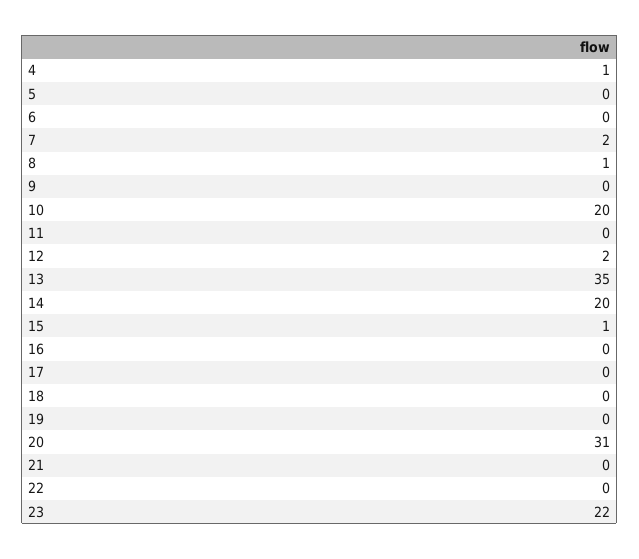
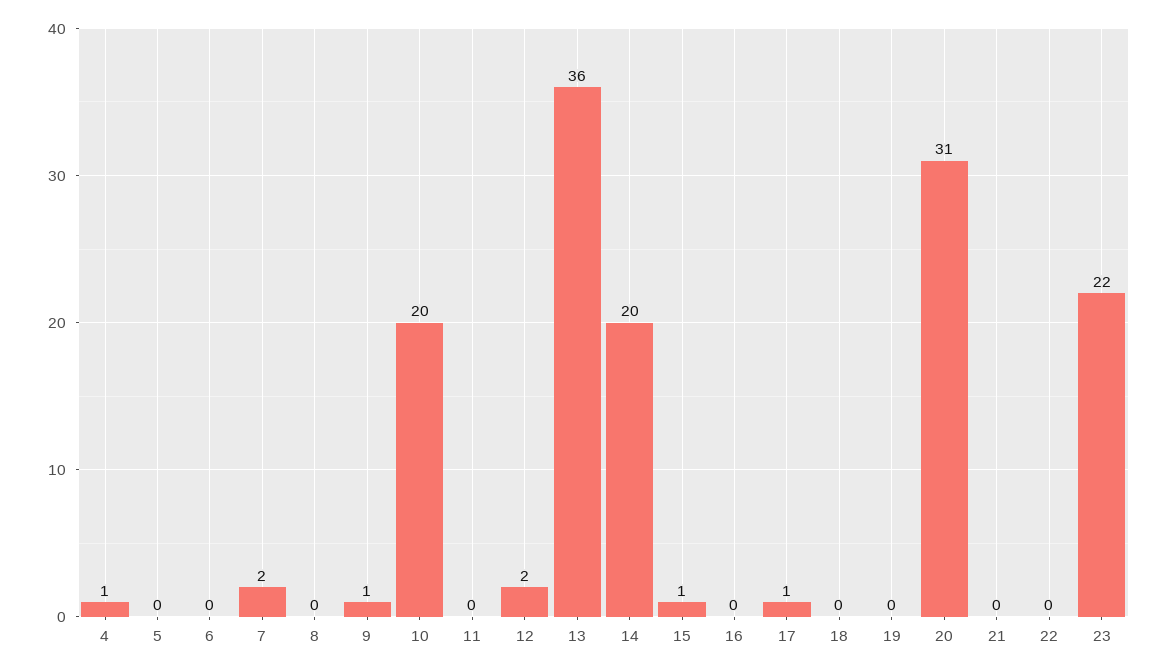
8: 1 -> 0
9: 0 -> 1
13: 35 -> 36
17: 0 -> 1

